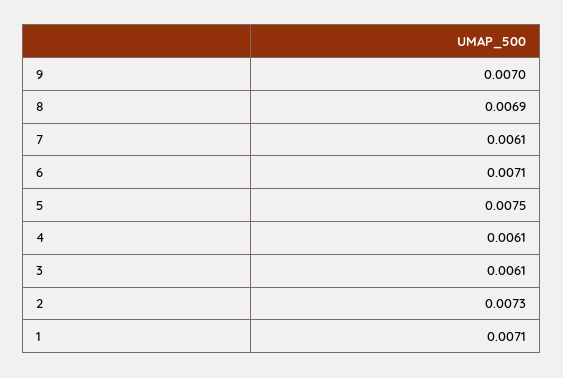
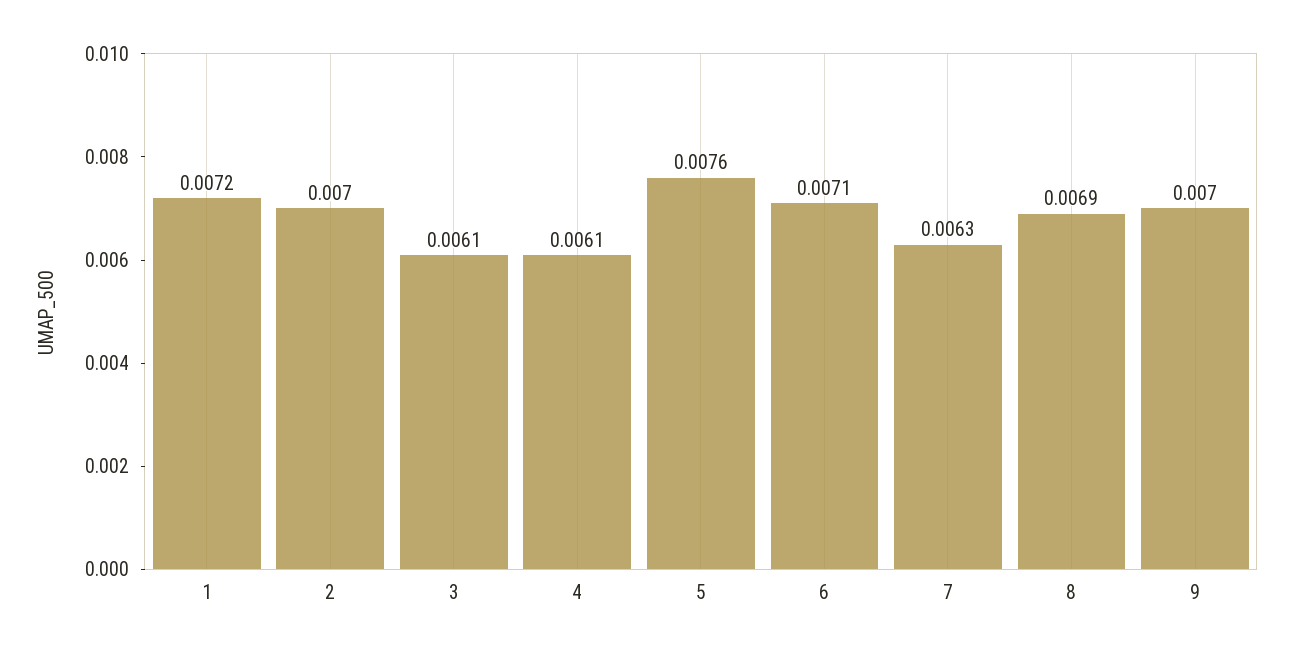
7: 0.0061 -> 0.0063
5: 0.0075 -> 0.0076
2: 0.0073 -> 0.007
1: 0.0071 -> 0.0072

